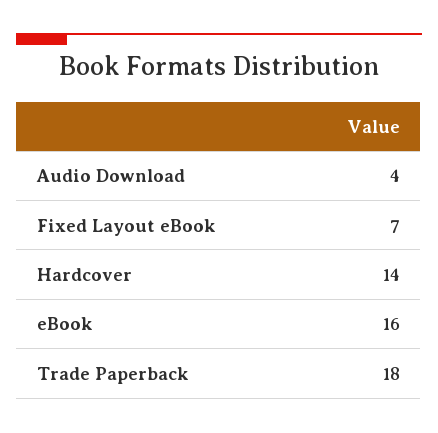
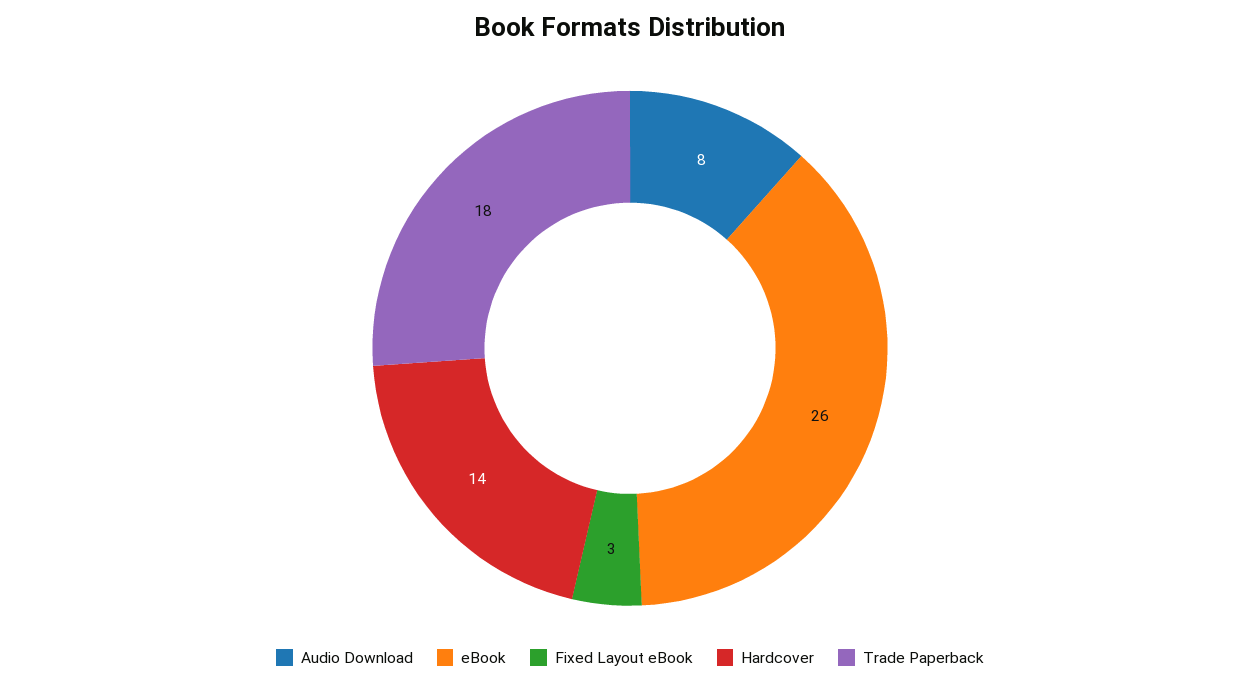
Audio Download: 4 -> 8
Fixed Layout eBook: 7 -> 3
eBook: 16 -> 26

